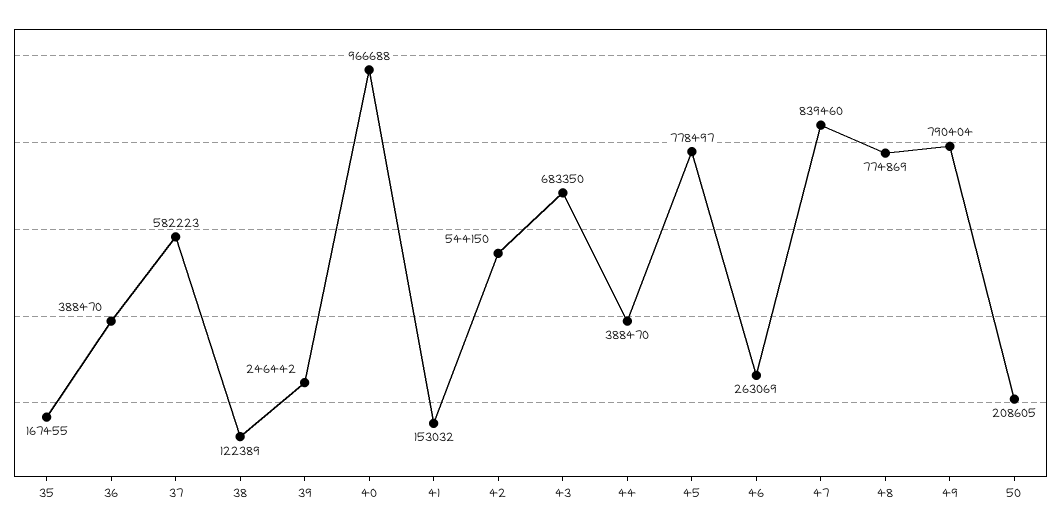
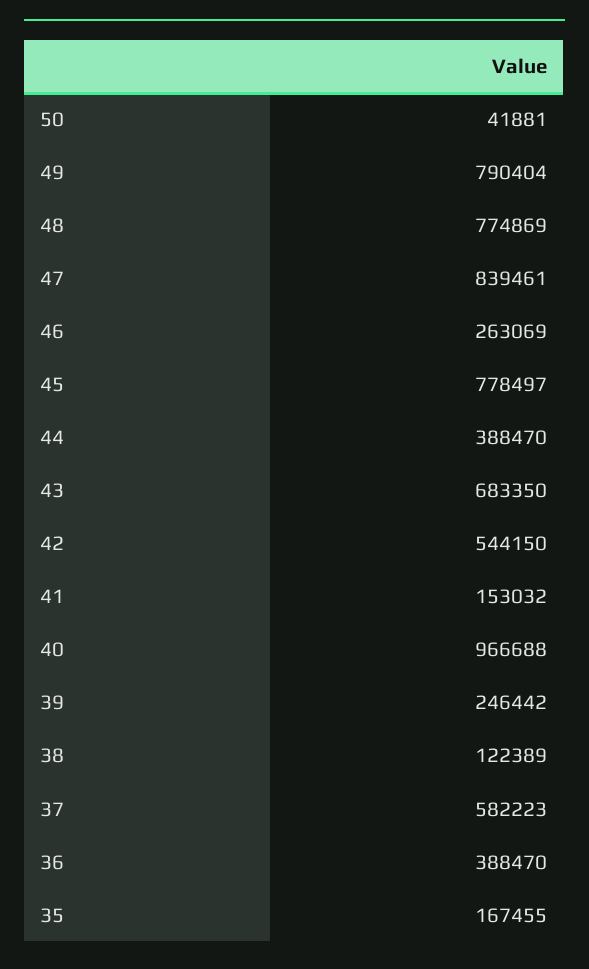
47: 839460 -> 839461
50: 208605 -> 41881

